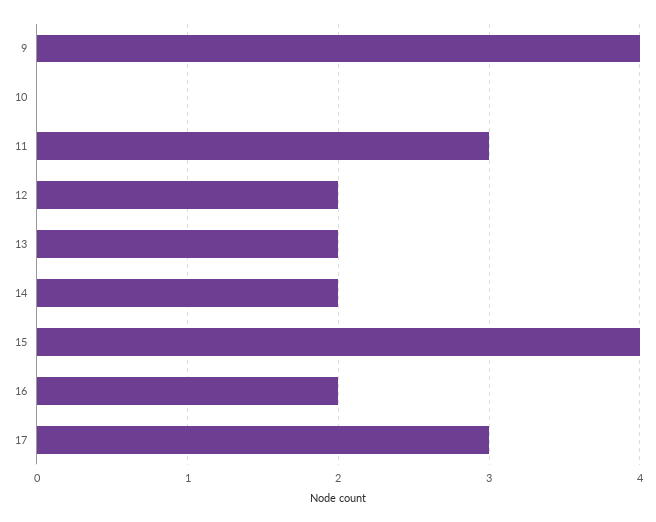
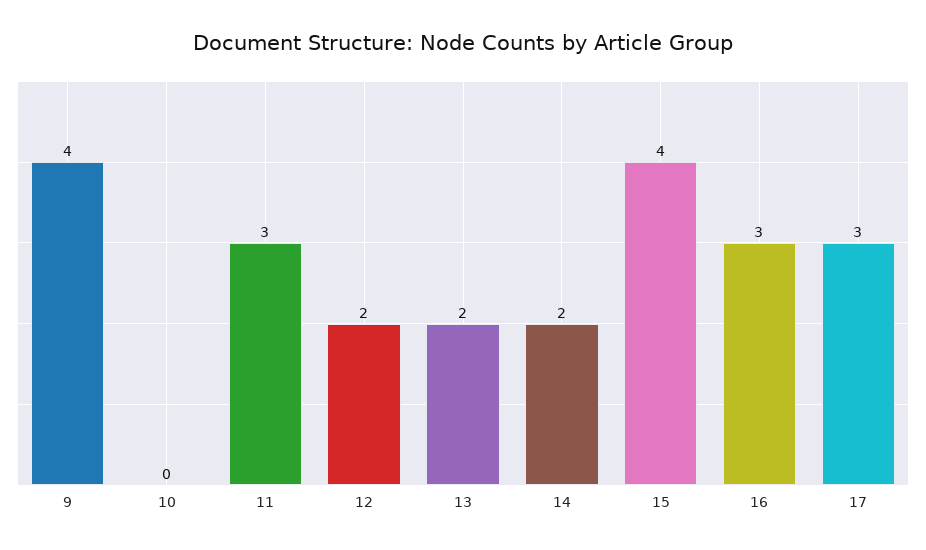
16: 2 -> 3

